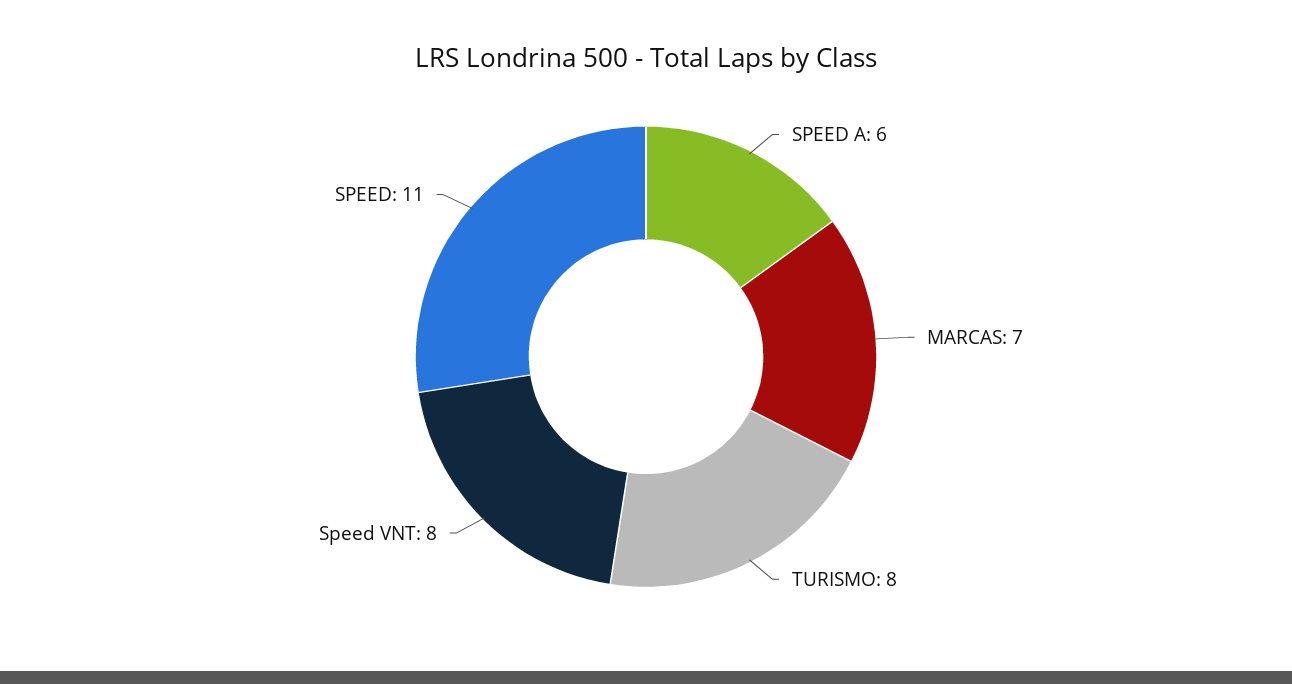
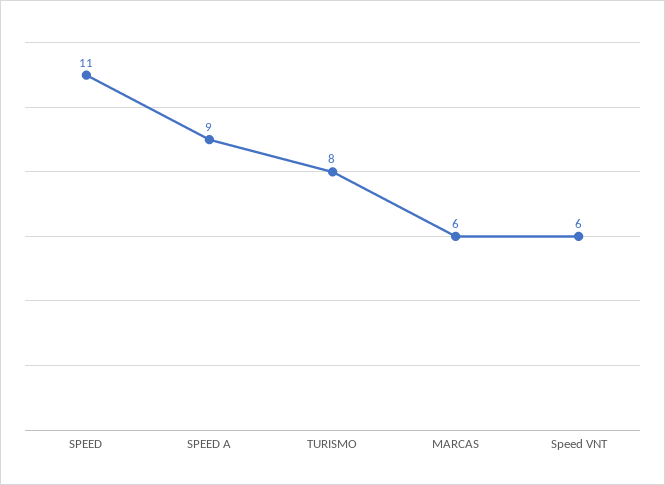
SPEED A: 6 -> 9
MARCAS: 7 -> 6
Speed VNT: 8 -> 6

